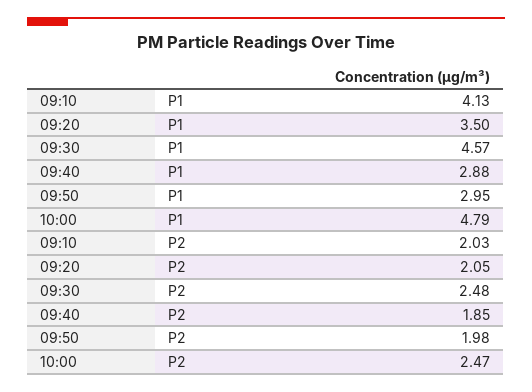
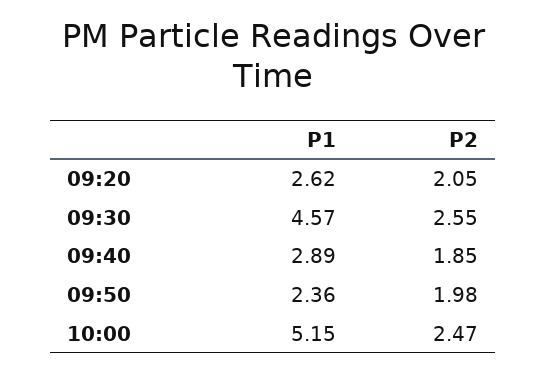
09:10, P1: 4.13 -> none
09:20, P1: 3.5 -> 2.62
09:40, P1: 2.88 -> 2.89
09:50, P1: 2.95 -> 2.36
10:00, P1: 4.79 -> 5.15
09:10, P2: 2.03 -> none
09:30, P2: 2.48 -> 2.55

